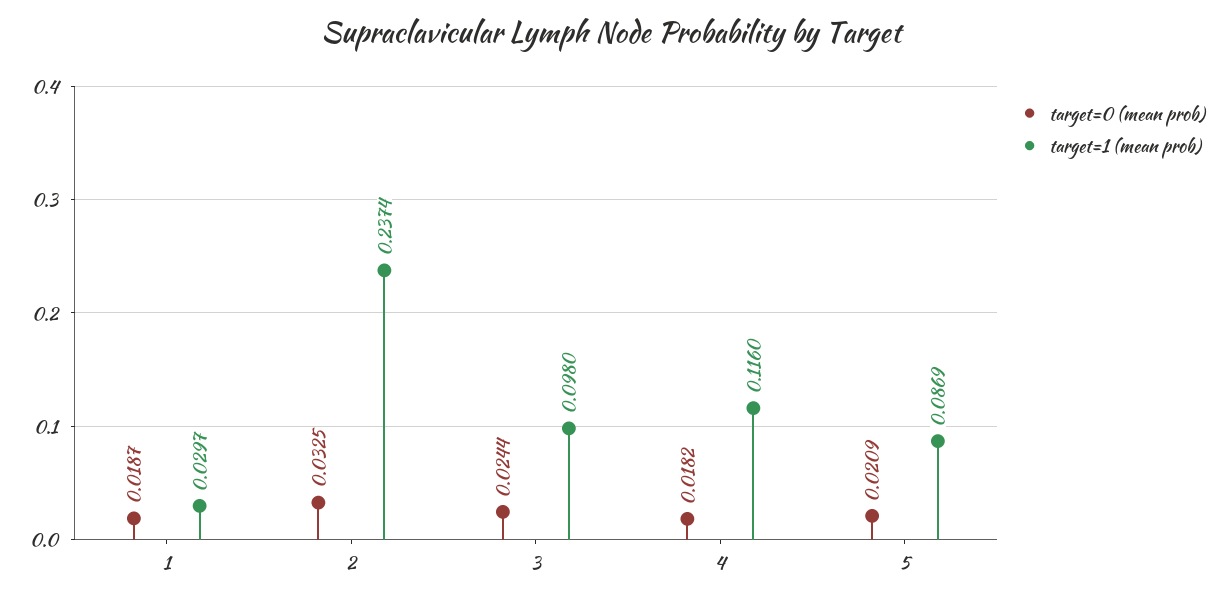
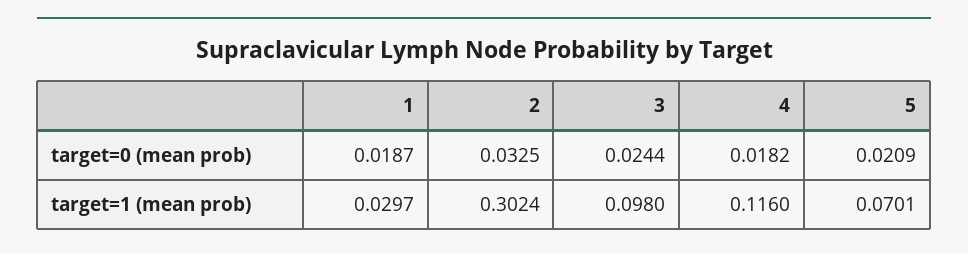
target=1 (mean prob), 2: 0.2374 -> 0.3024
target=1 (mean prob), 5: 0.0869 -> 0.0701

